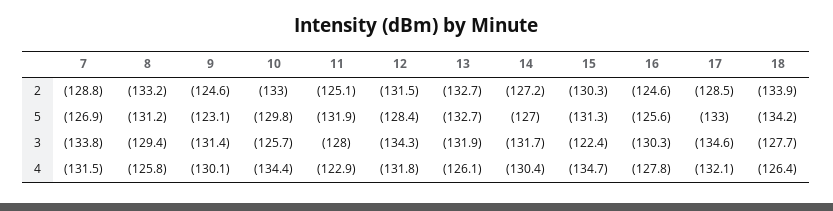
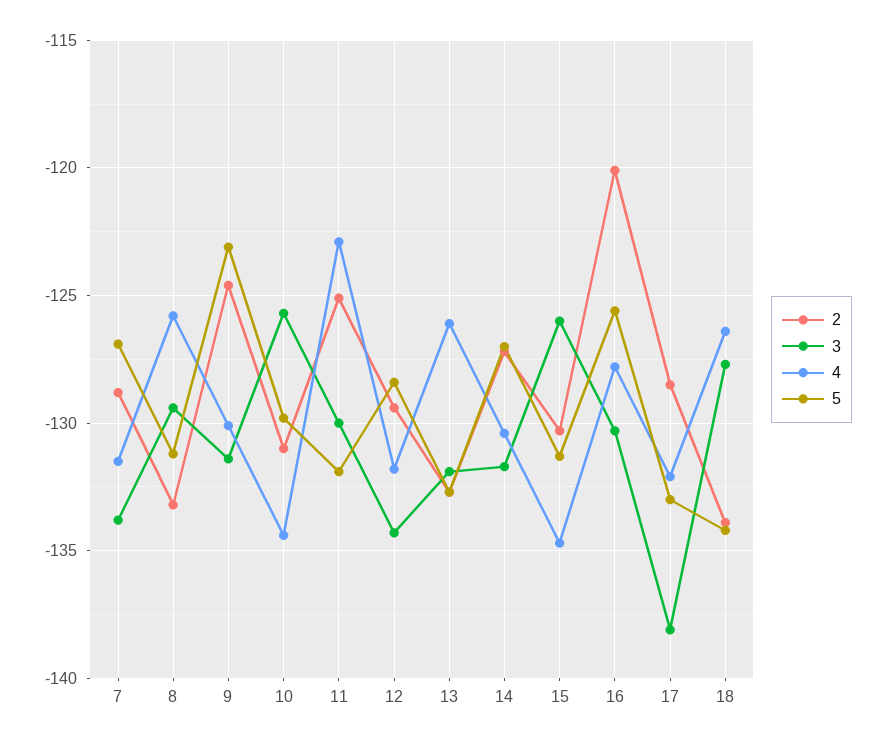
2, 10: -133 -> -131
2, 12: -131.5 -> -129.5
2, 16: -124.6 -> -120
3, 11: -128 -> -130
3, 15: -122.4 -> -126
3, 17: -134.6 -> -138

